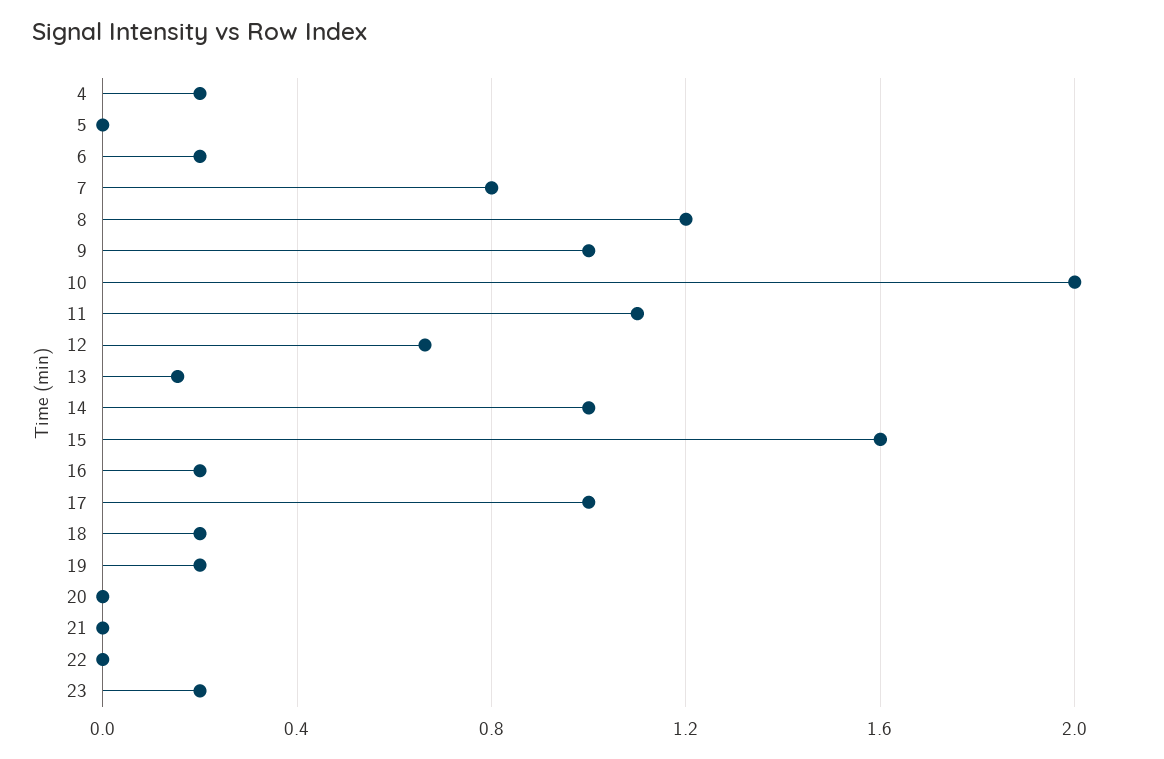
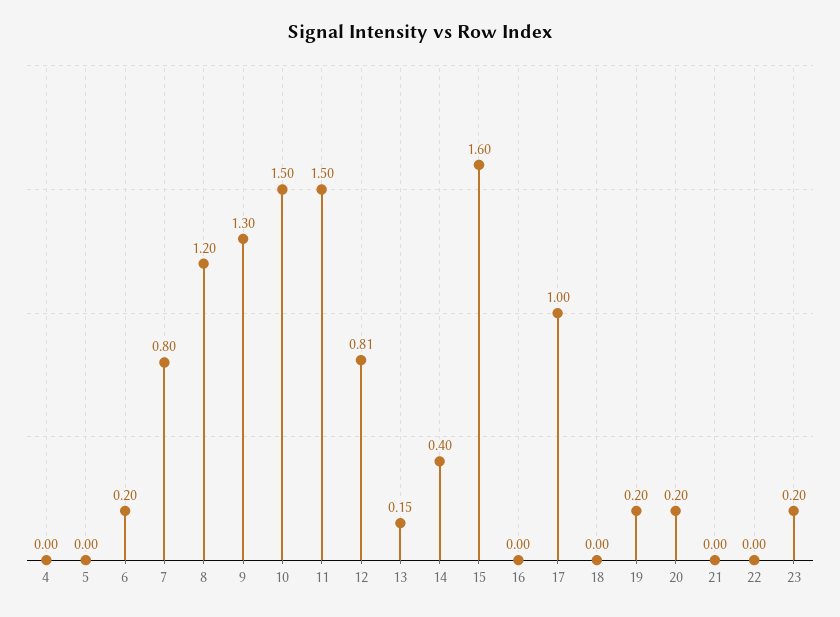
4: 0.2 -> 0
9: 1 -> 1.3
10: 2 -> 1.5
11: 1.1 -> 1.5
12: 0.65 -> 0.81
14: 1 -> 0.4
16: 0.2 -> 0
18: 0.2 -> 0
20: 0 -> 0.2

